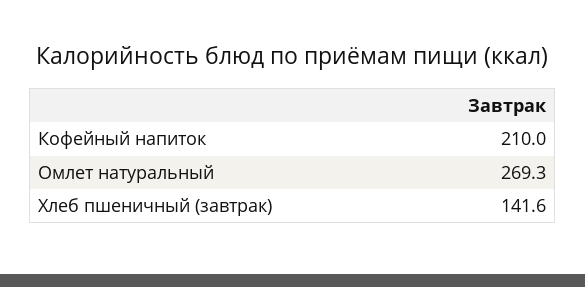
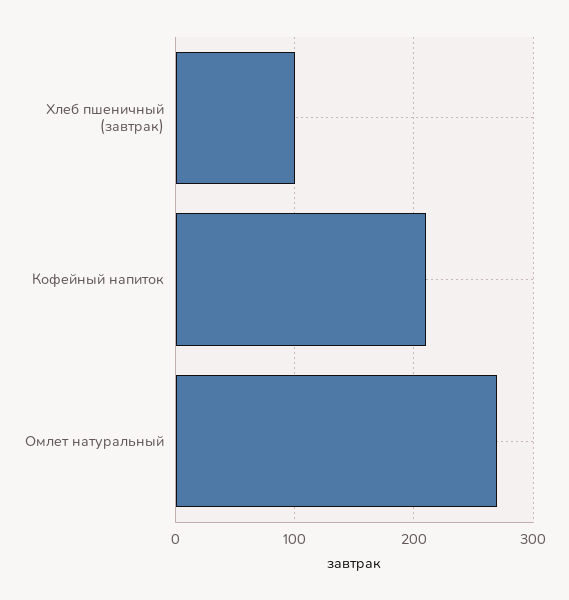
Хлеб пшеничный (завтрак): 141.6 -> 100

